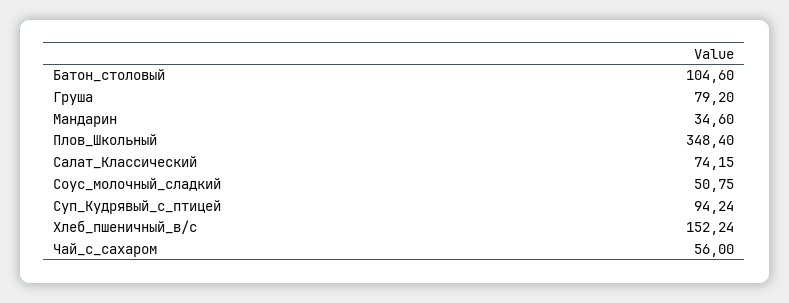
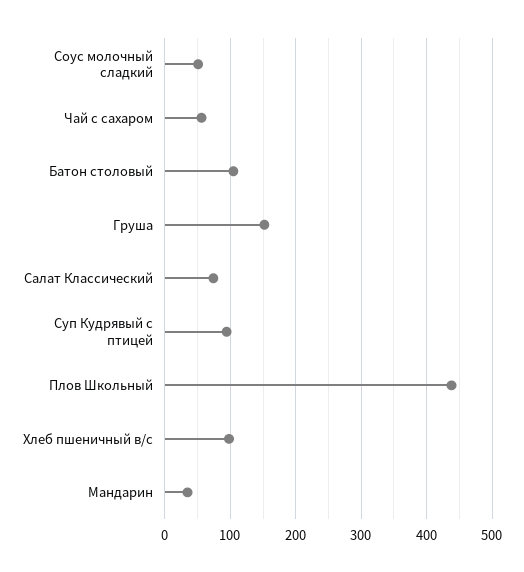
Груша: 79.2 -> 150
Плов_Школьный: 348.4 -> 440
Хлеб_пшеничный_в/с: 152.24 -> 100

